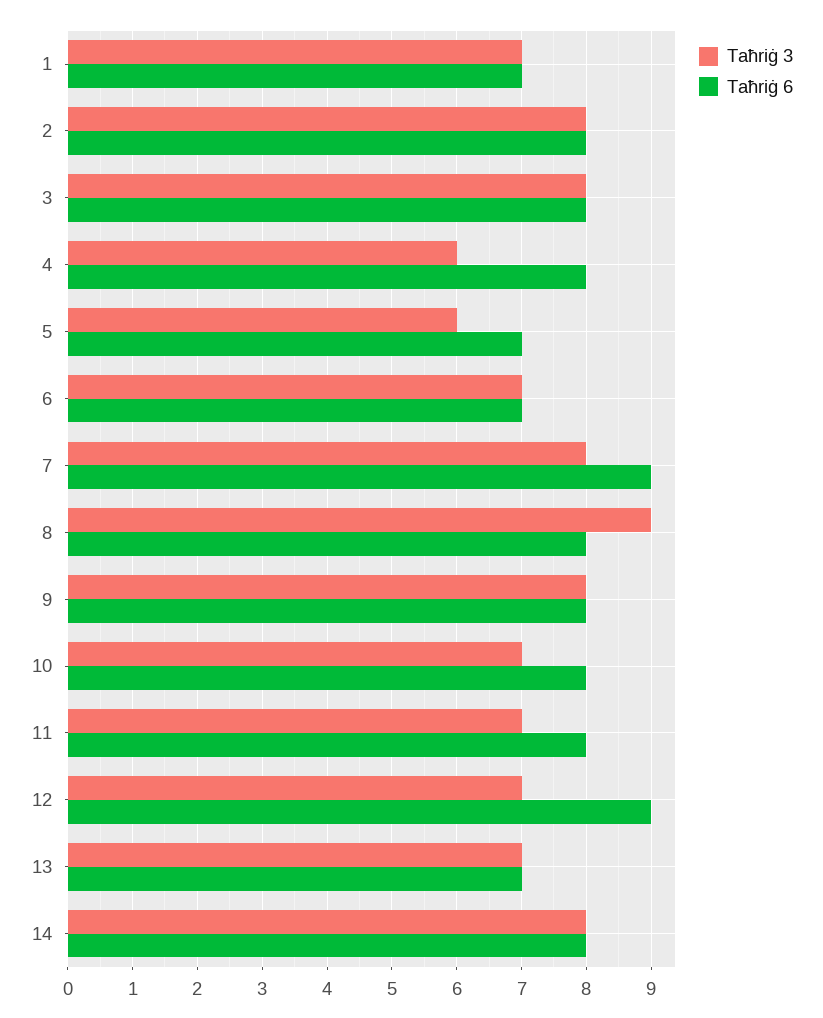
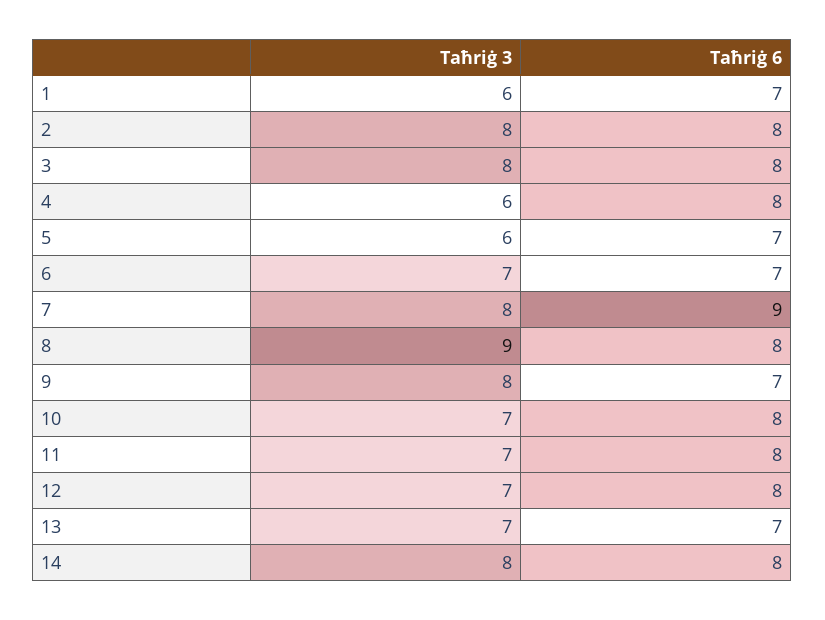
Taħriġ 3, 1: 7 -> 6
Taħriġ 6, 9: 8 -> 7
Taħriġ 6, 12: 9 -> 8

